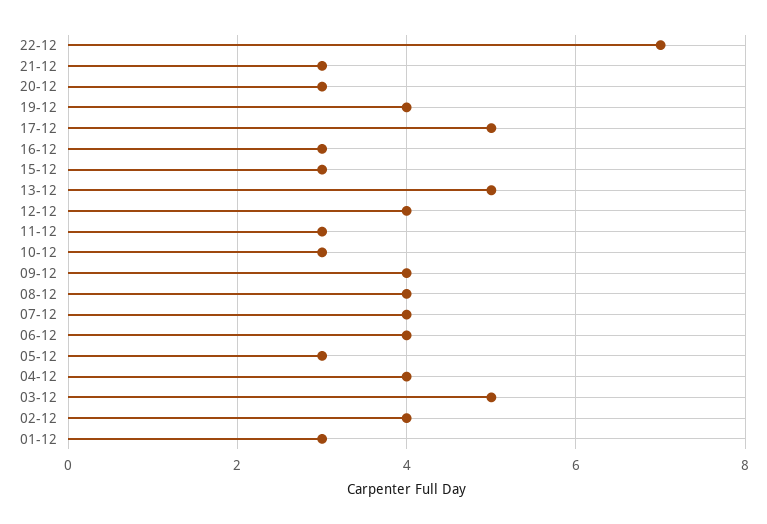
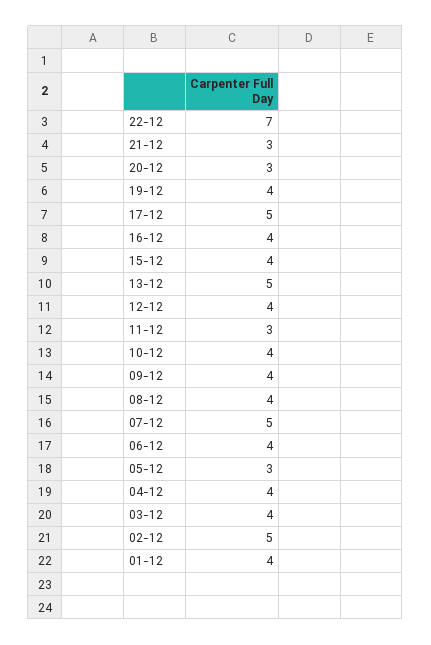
16-12: 3 -> 4
15-12: 3 -> 4
10-12: 3 -> 4
07-12: 4 -> 5
03-12: 5 -> 4
02-12: 4 -> 5
01-12: 3 -> 4

